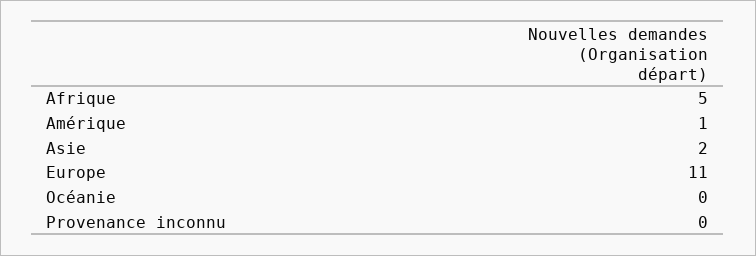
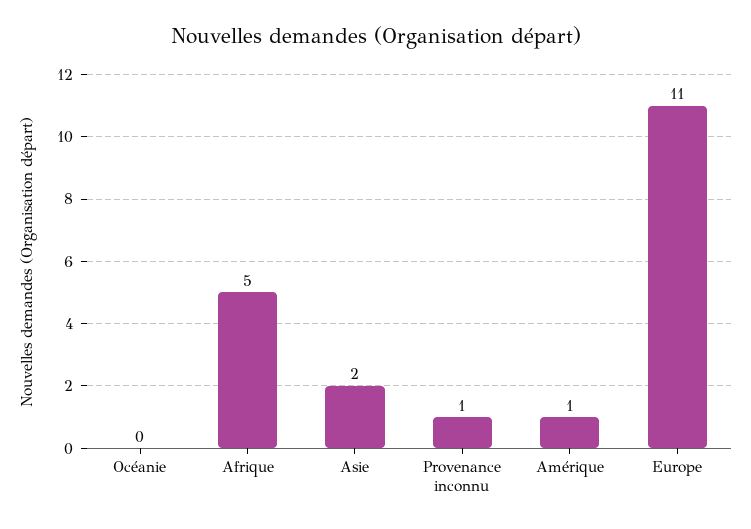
Provenance inconnu: 0 -> 1

